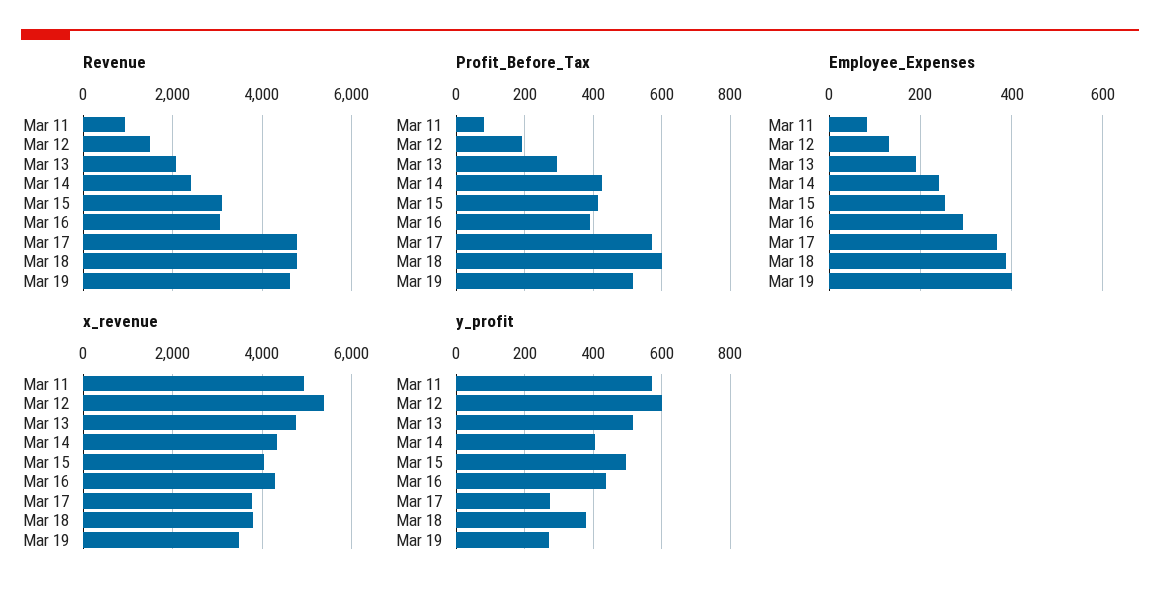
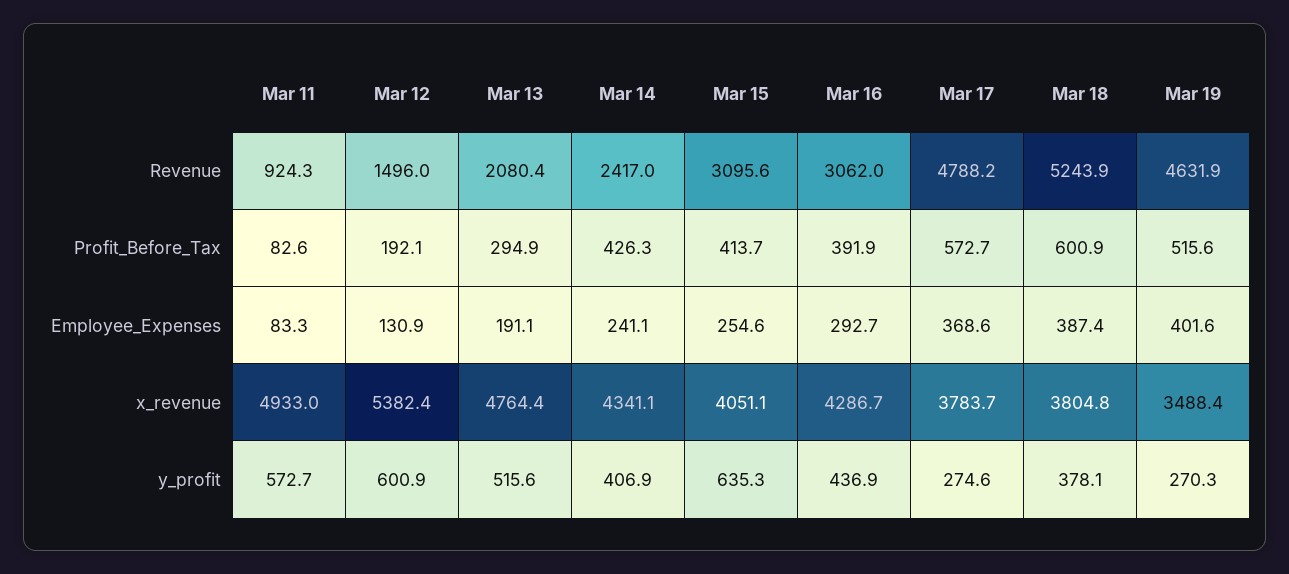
Revenue, Mar 18: 4800 -> 5243.9
y_profit, Mar 15: 500 -> 635.3

